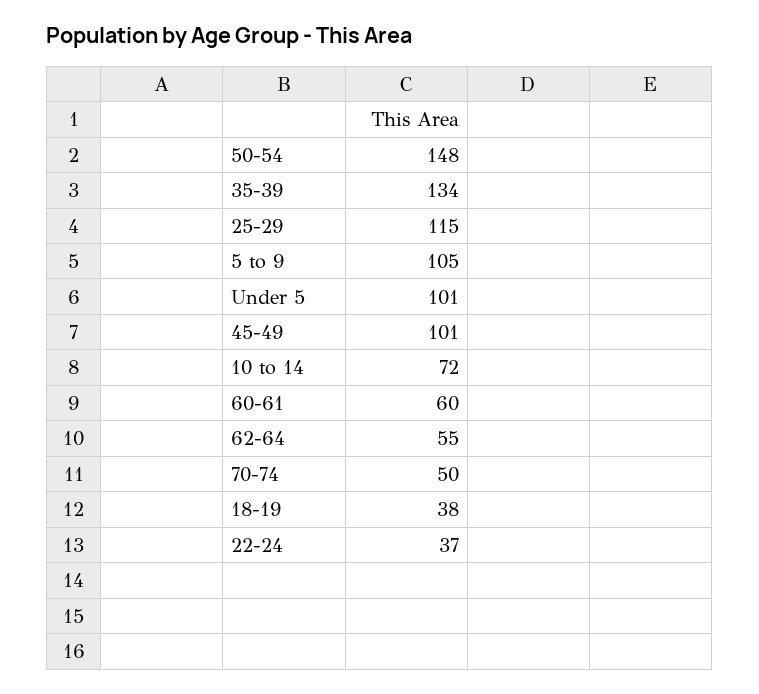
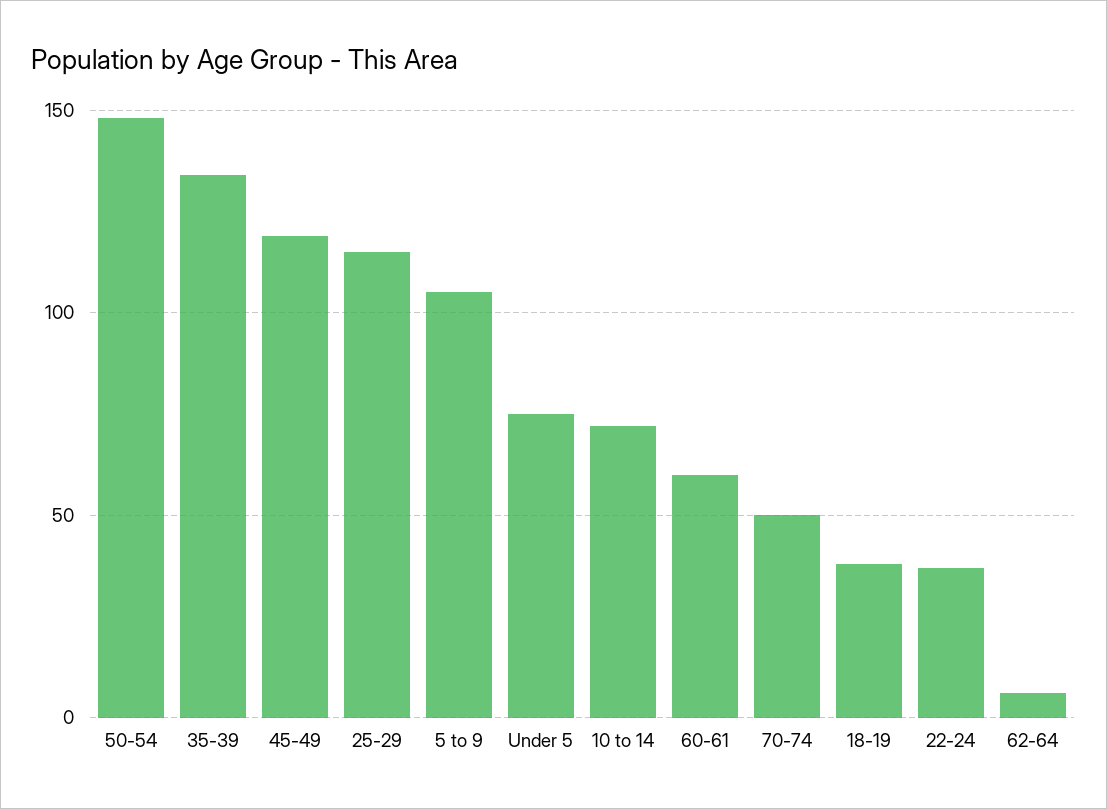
Under 5: 101 -> 75
45-49: 101 -> 120
62-64: 55 -> 5

